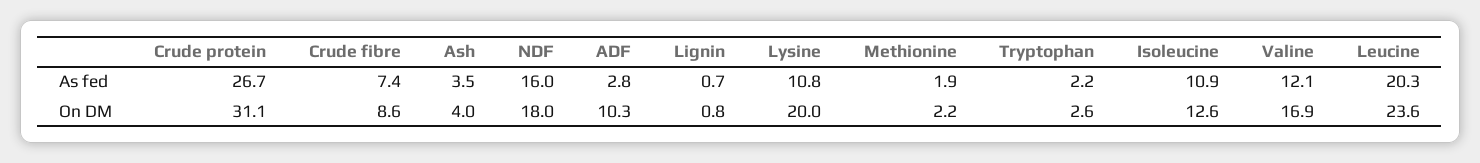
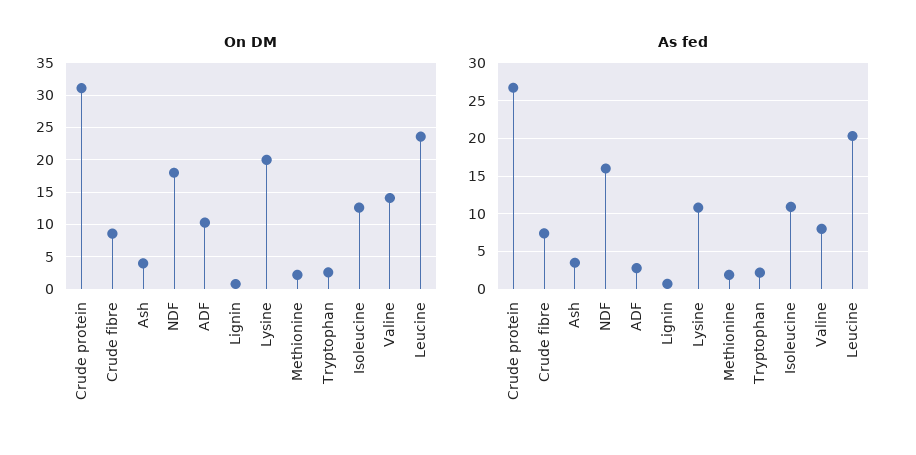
As fed, Valine: 12.1 -> 8
On DM, Valine: 16.9 -> 14

